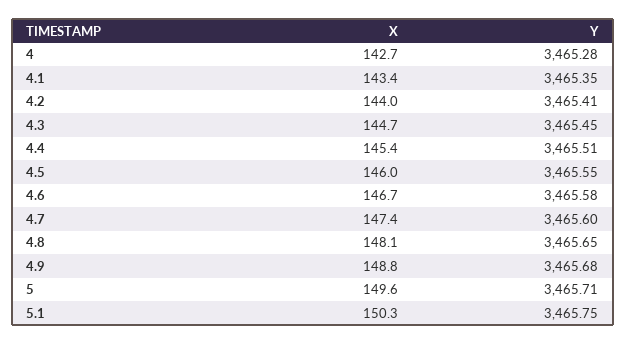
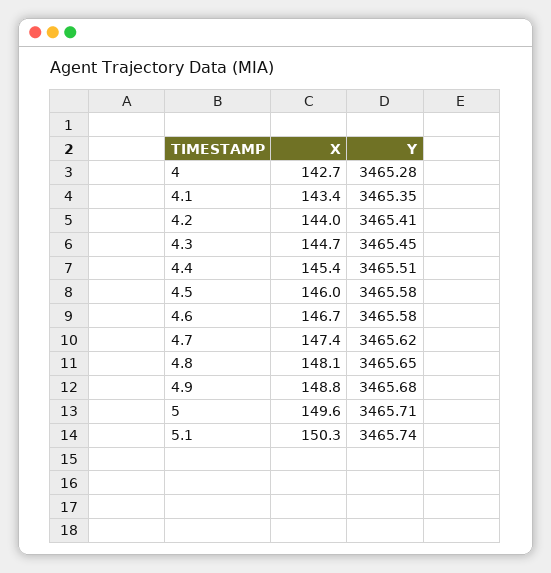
Y, 4.5: 3465.55 -> 3465.58
Y, 4.7: 3465.6 -> 3465.62
Y, 5.1: 3465.75 -> 3465.74

